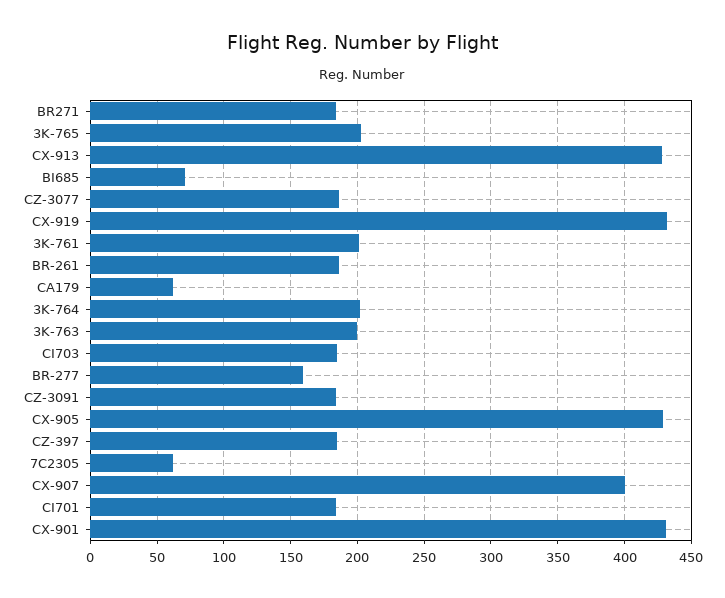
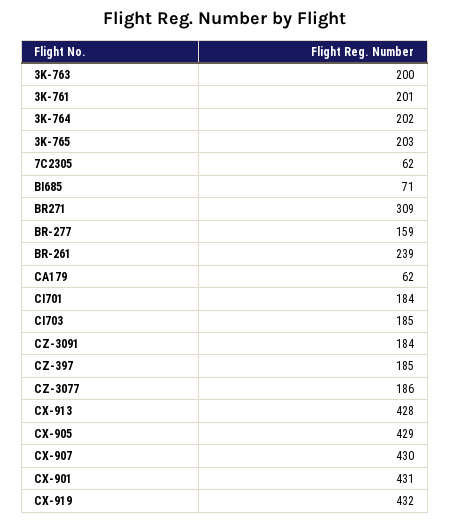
BR271: 185 -> 309
BR-261: 185 -> 239
CX-907: 400 -> 430

